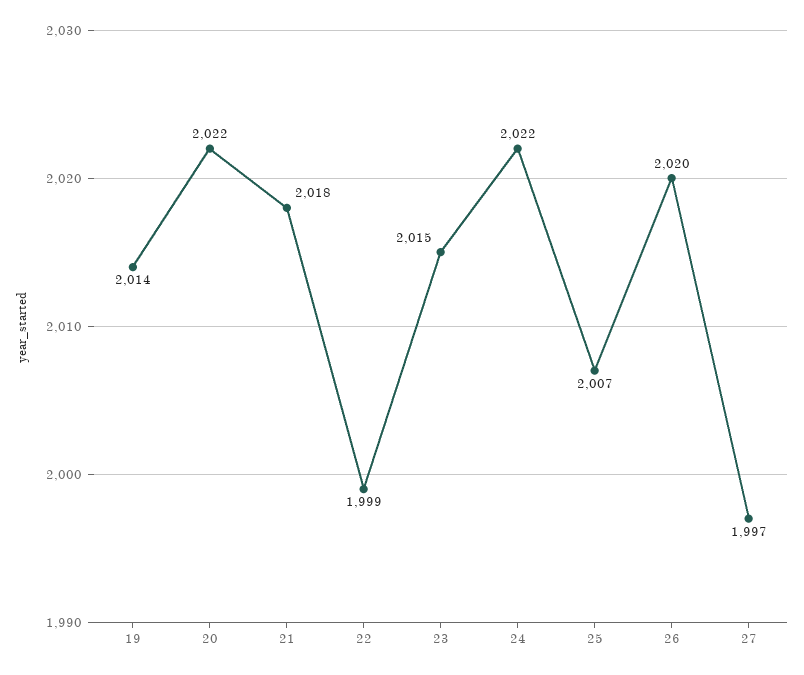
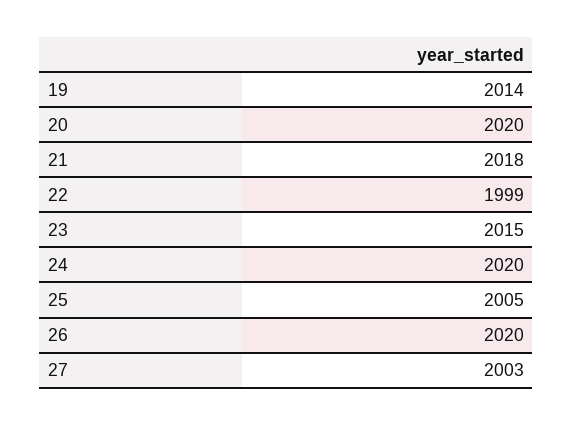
20: 2022 -> 2020
24: 2022 -> 2020
25: 2007 -> 2005
27: 1997 -> 2003

